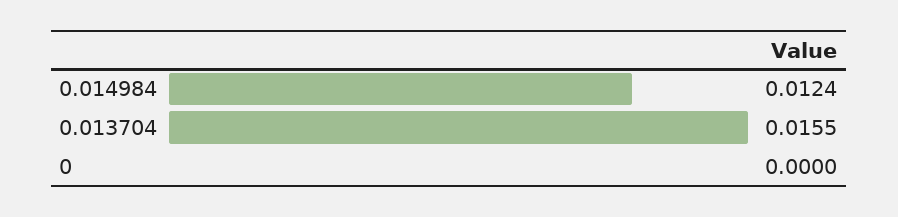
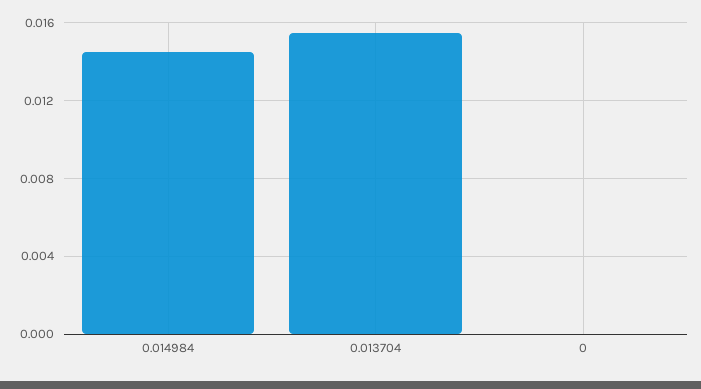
0.014984: 0.0124 -> 0.0145

